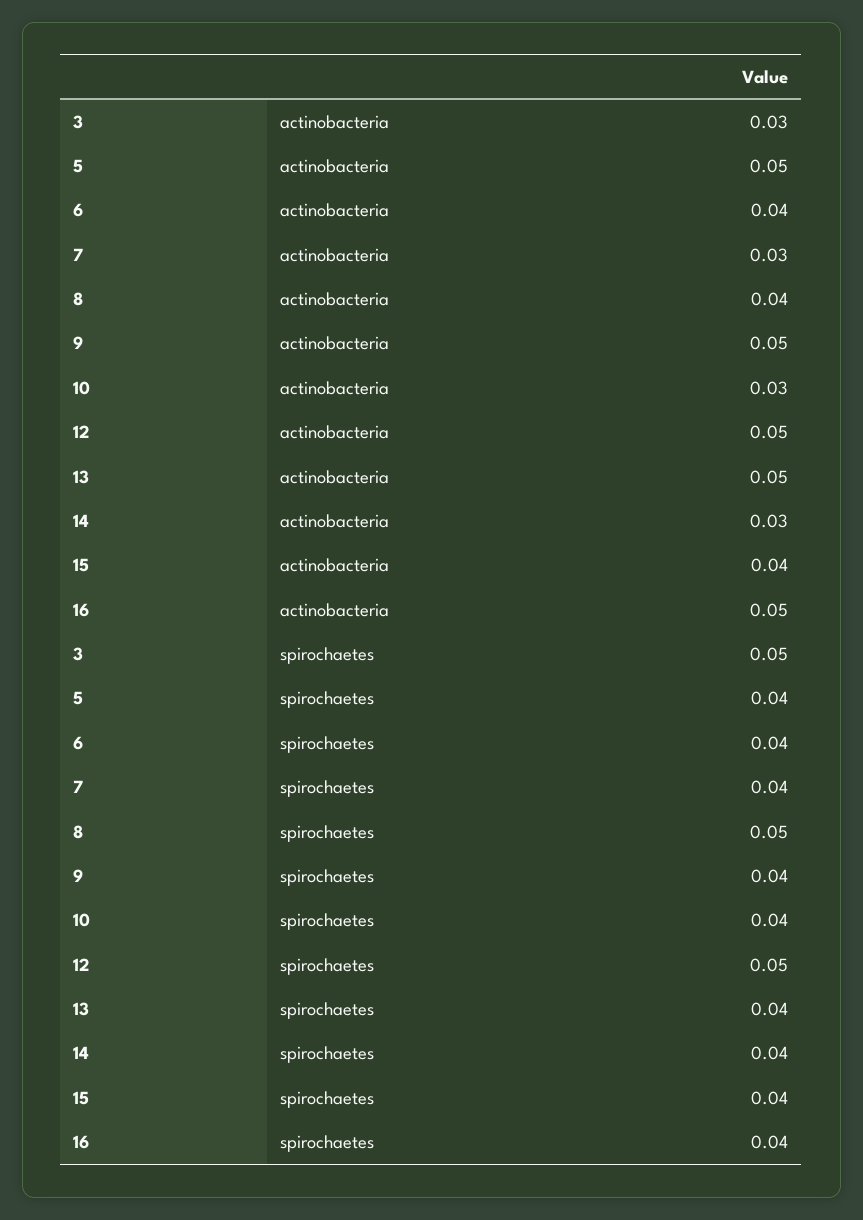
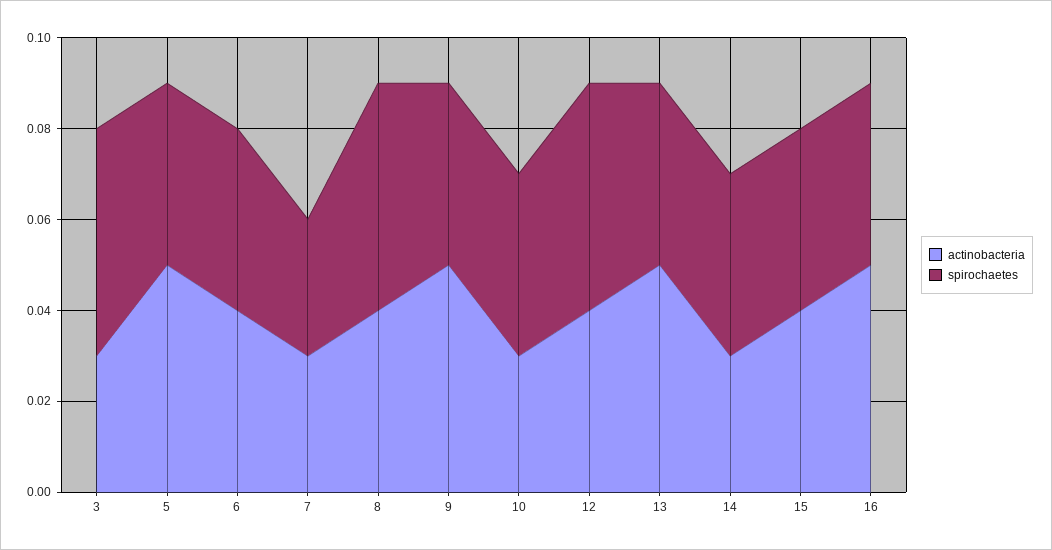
actinobacteria, 12: 0.05 -> 0.04
spirochaetes, 7: 0.04 -> 0.03

